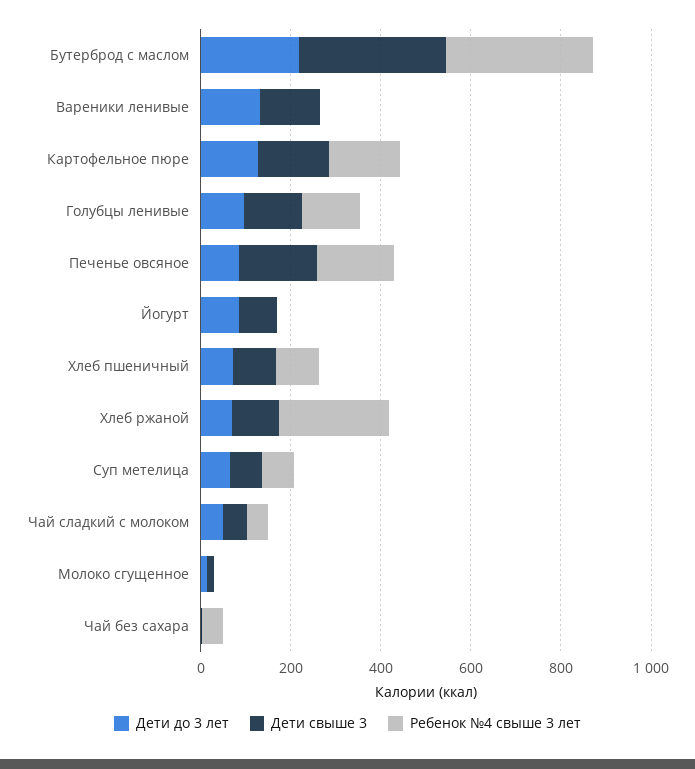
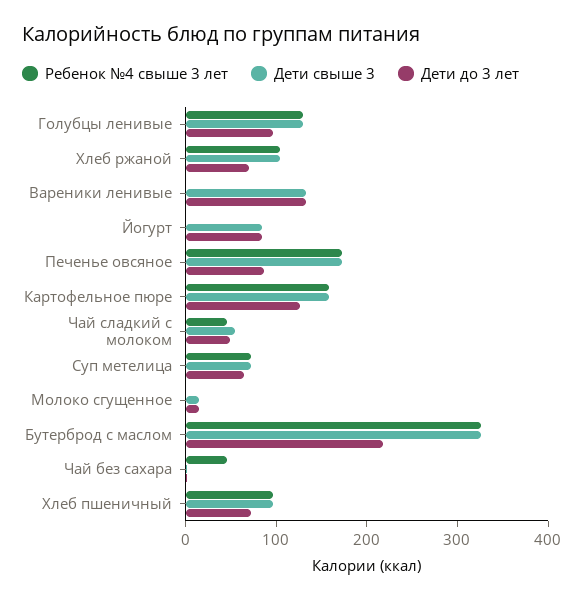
Ребенок №4 свыше 3 лет, Хлеб ржаной: 250 -> 100

